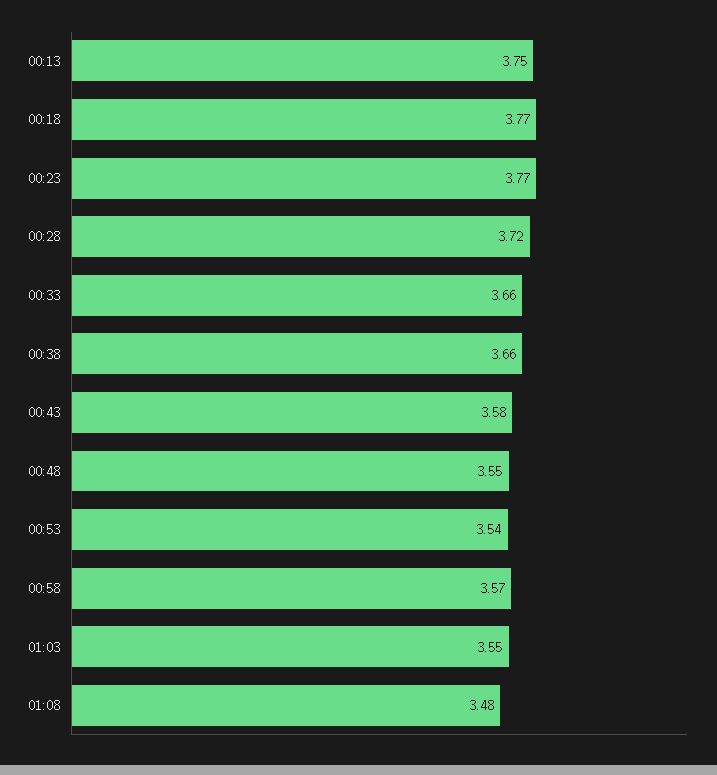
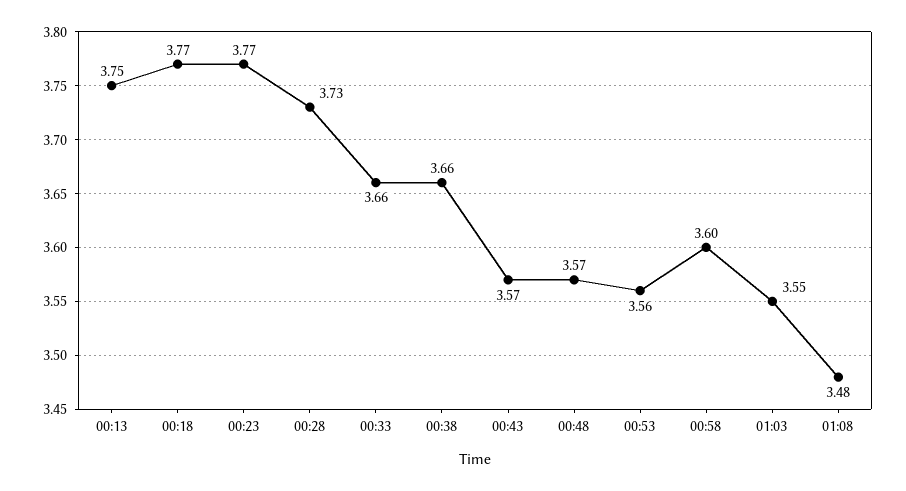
00:28: 3.72 -> 3.73
00:43: 3.58 -> 3.57
00:48: 3.55 -> 3.57
00:53: 3.54 -> 3.56
00:58: 3.57 -> 3.6

